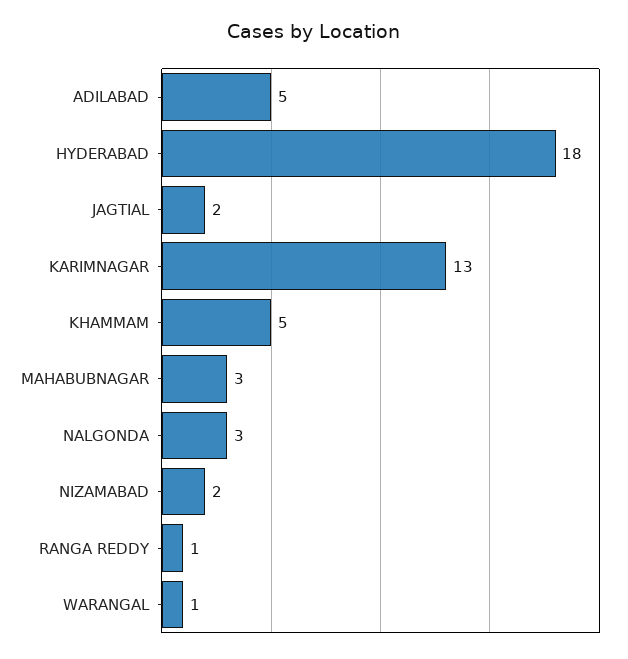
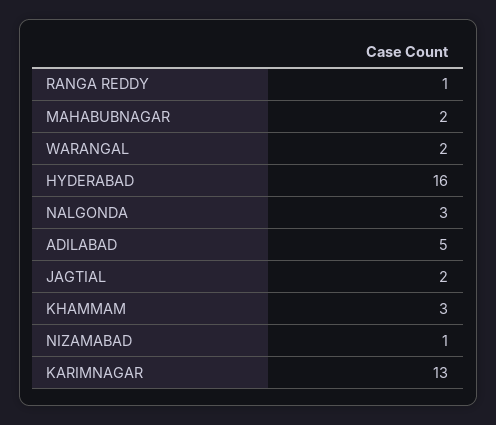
HYDERABAD: 18 -> 16
KHAMMAM: 5 -> 3
MAHABUBNAGAR: 3 -> 2
NIZAMABAD: 2 -> 1
WARANGAL: 1 -> 2

